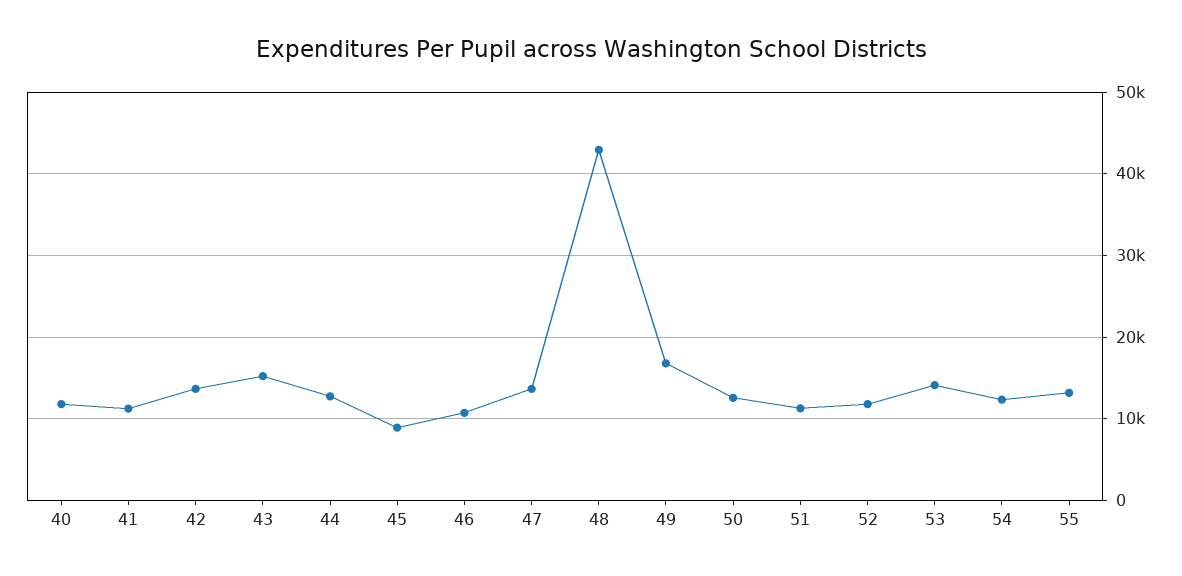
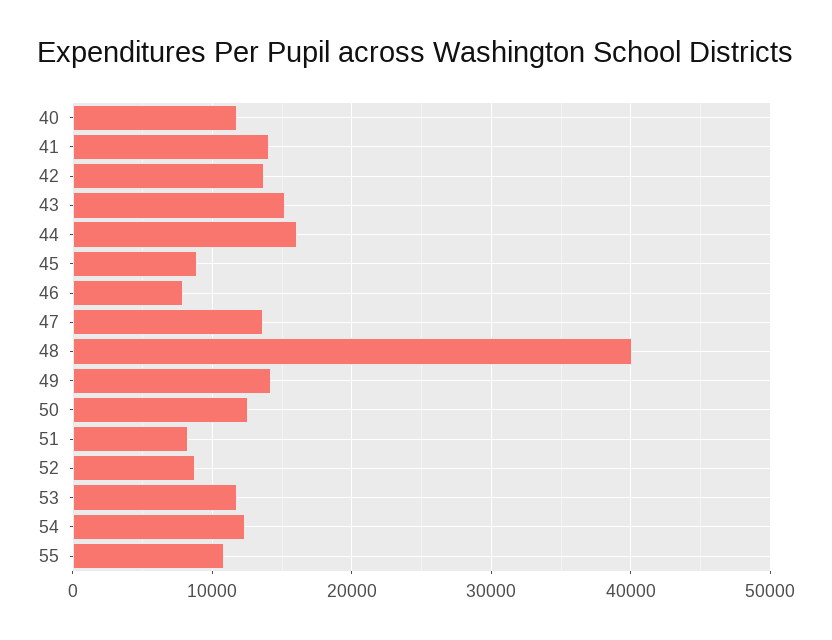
41: 11000 -> 14000
44: 13000 -> 16000
46: 11000 -> 8000
48: 43000 -> 40000
49: 17000 -> 14000
51: 11000 -> 8000
52: 12000 -> 9000
53: 14000 -> 12000
55: 13000 -> 11000

